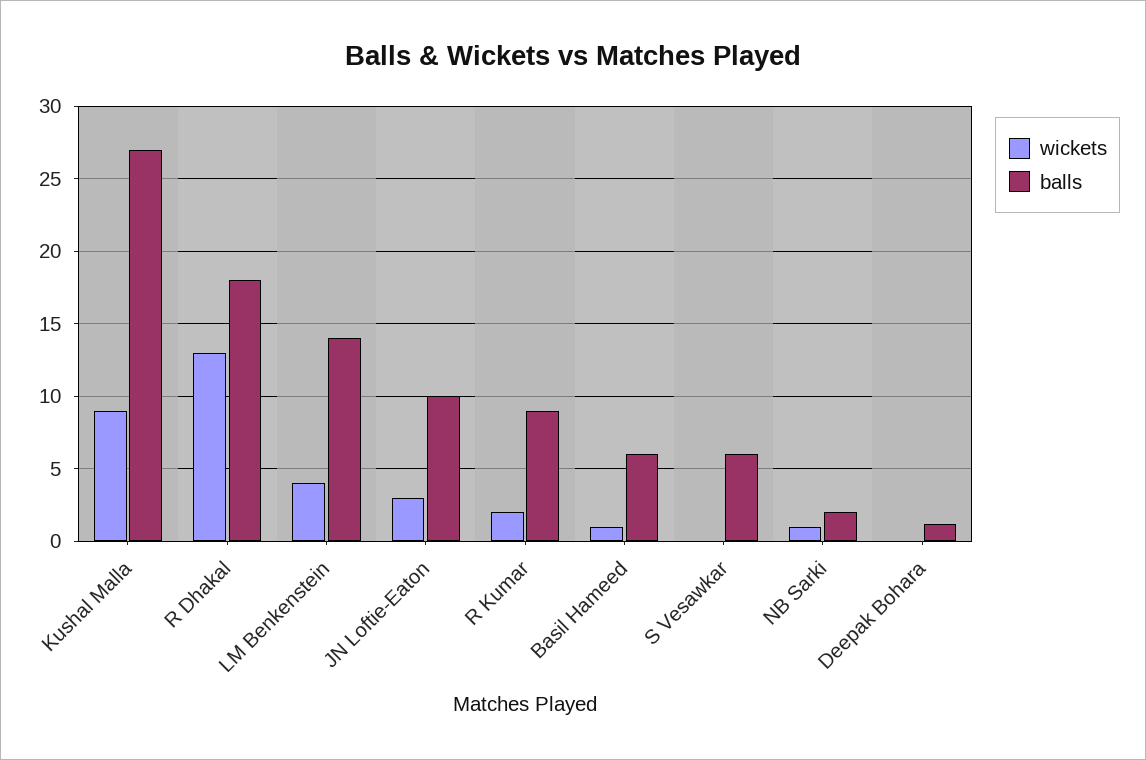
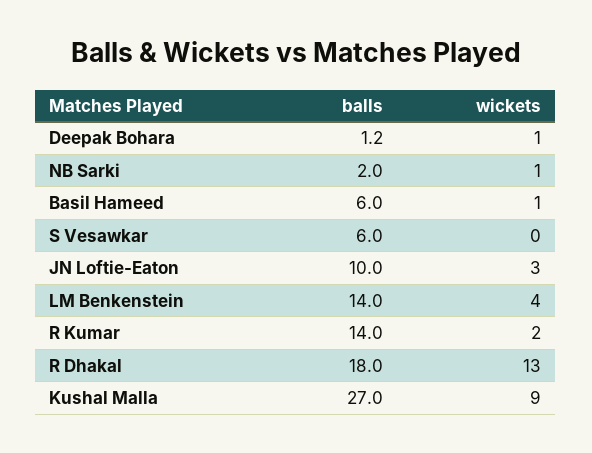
balls, R Kumar: 9 -> 14
wickets, Deepak Bohara: 0 -> 1

